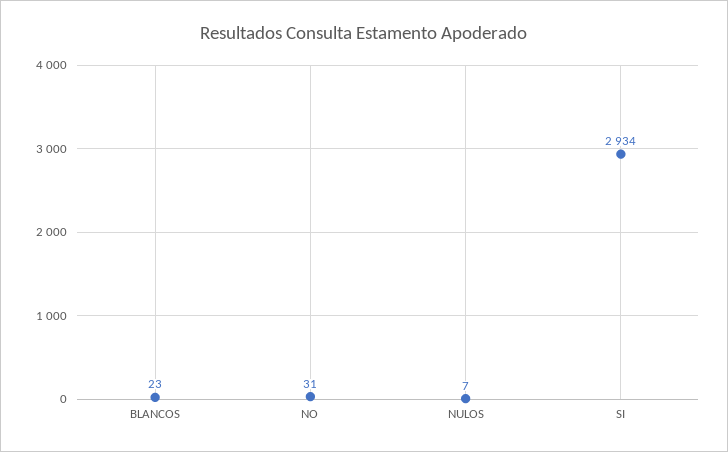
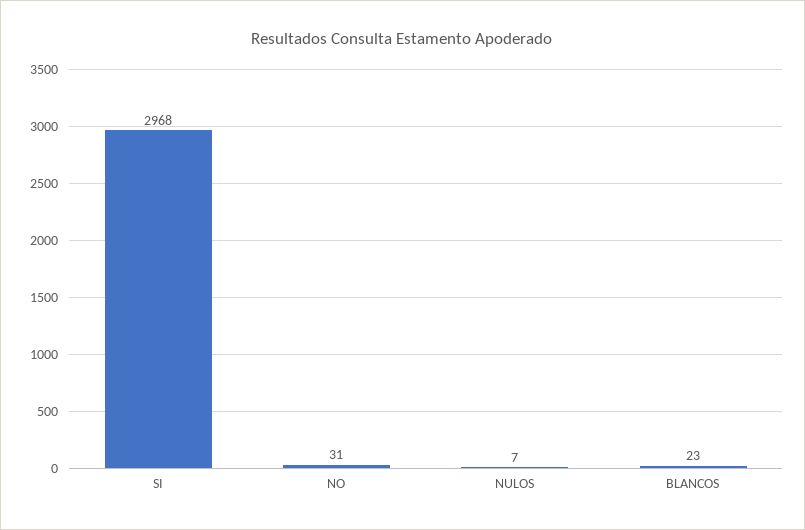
SI: 2934 -> 2968

